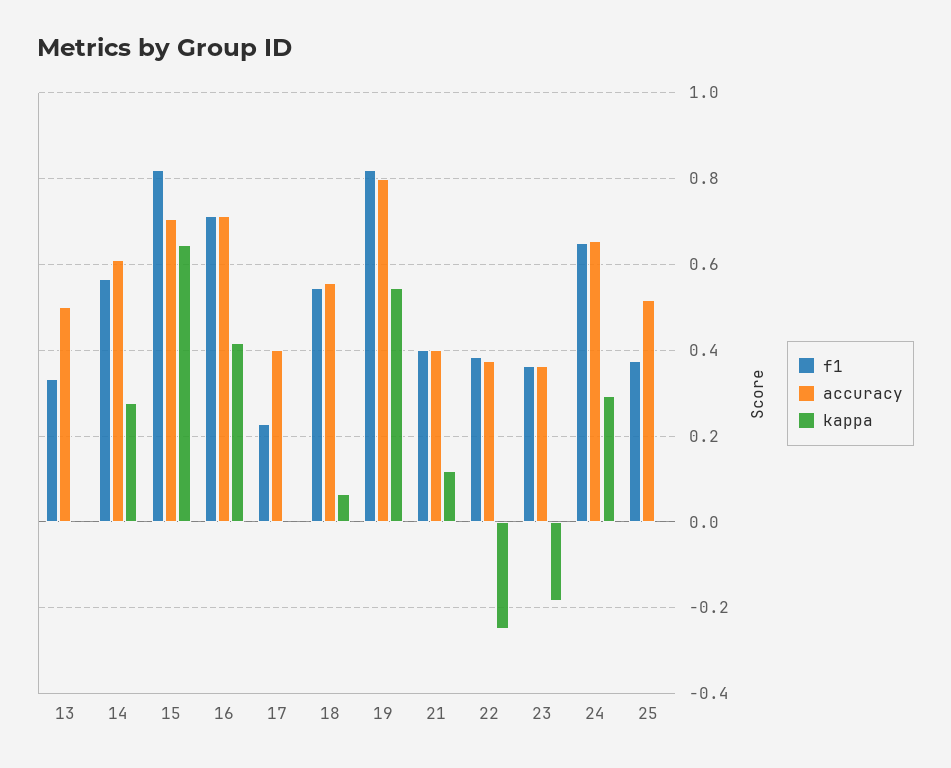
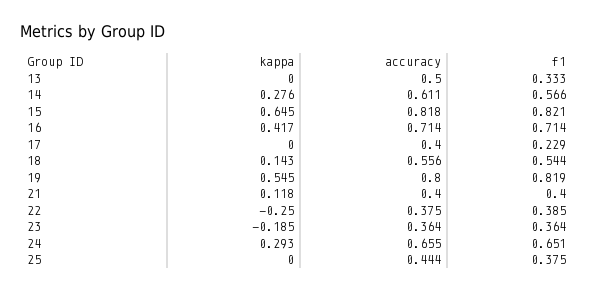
accuracy, 15: 0.7 -> 0.818
kappa, 18: 0.06 -> 0.143
accuracy, 25: 0.52 -> 0.444

